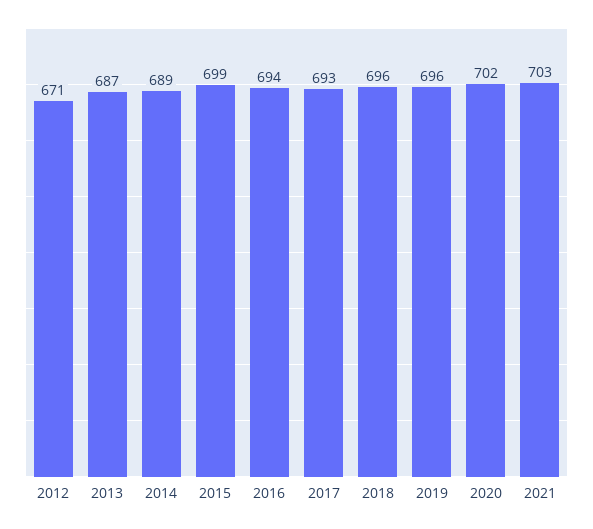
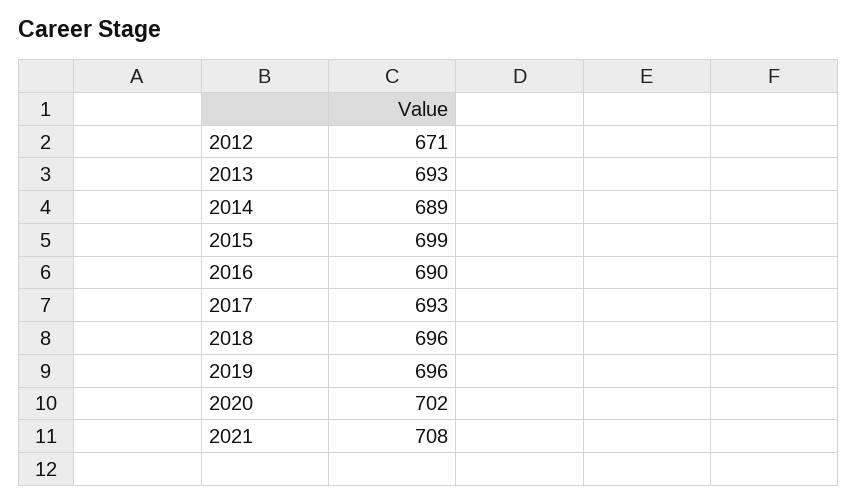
2013: 687 -> 693
2016: 694 -> 690
2021: 703 -> 708

